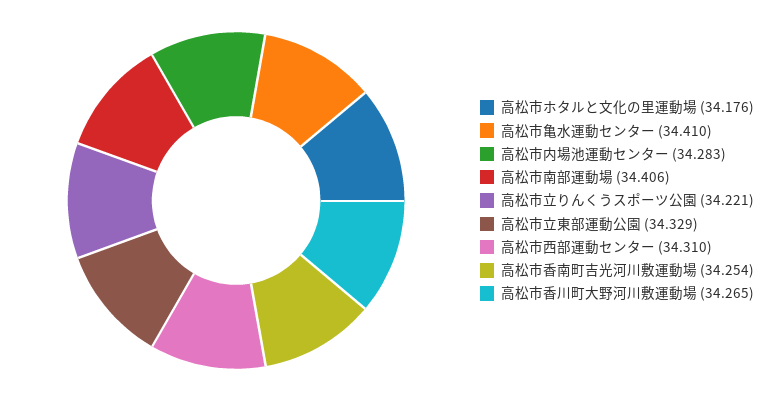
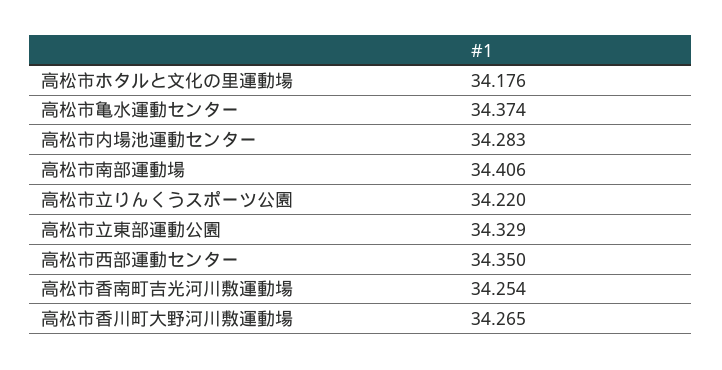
高松市亀水運動センター: 34.41 -> 34.374
高松市立りんくうスポーツ公園: 34.221 -> 34.22
高松市西部運動センター: 34.31 -> 34.35

